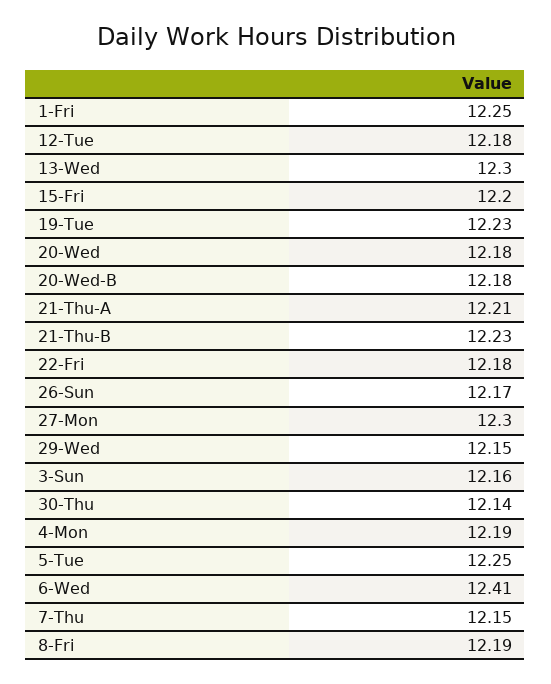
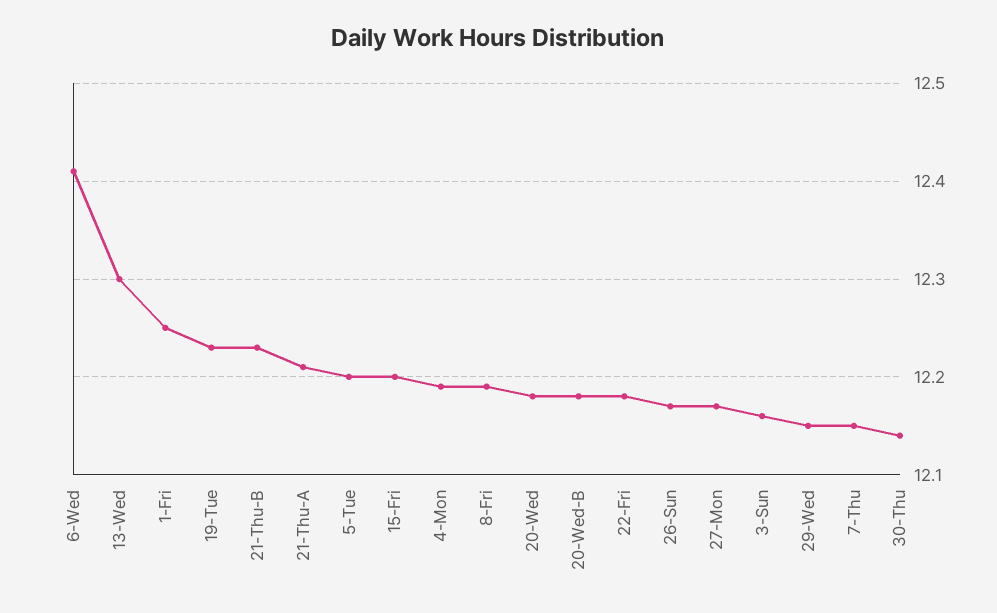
12-Tue: 12.18 -> none
27-Mon: 12.3 -> 12.17
5-Tue: 12.25 -> 12.2

